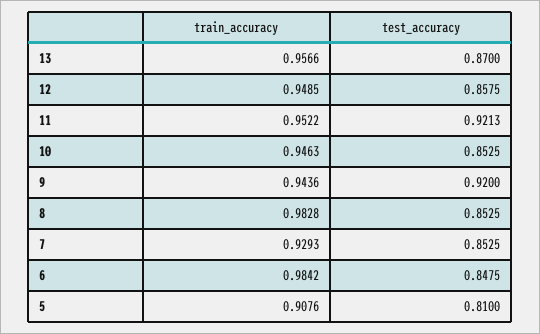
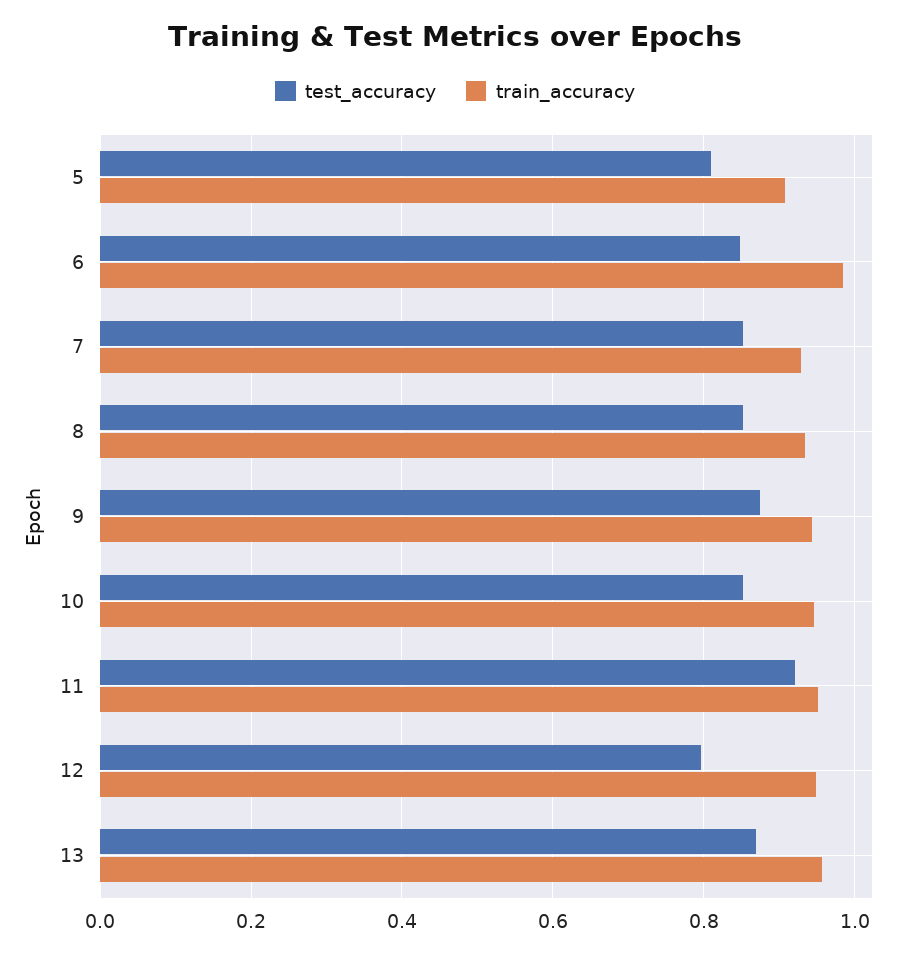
test_accuracy, 12: 0.8575 -> 0.8
test_accuracy, 9: 0.92 -> 0.88
train_accuracy, 8: 0.9828 -> 0.94

